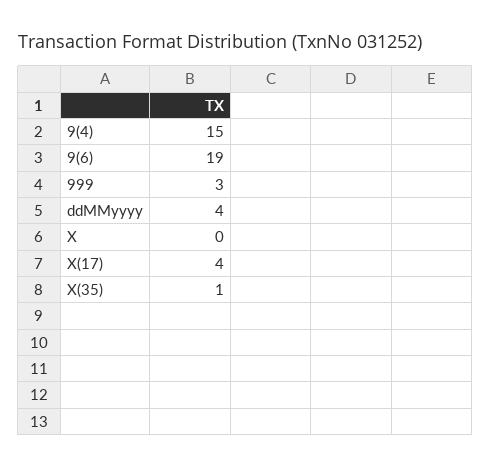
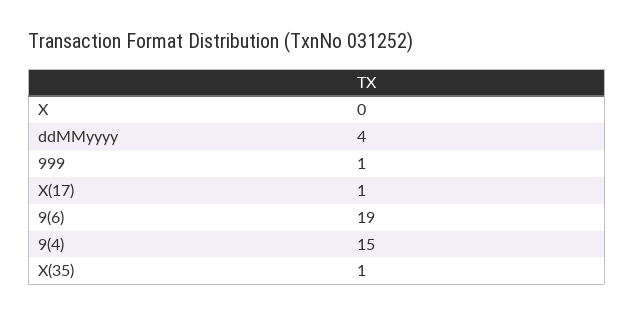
999: 3 -> 1
X(17): 4 -> 1

